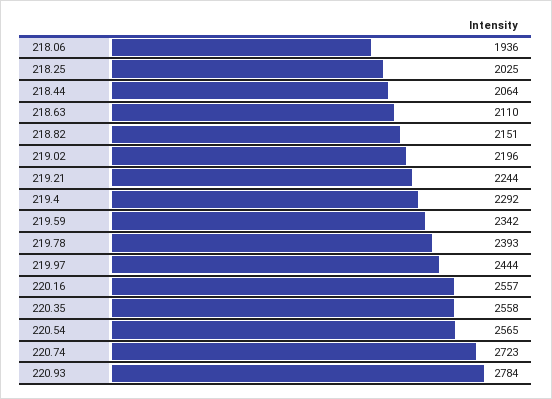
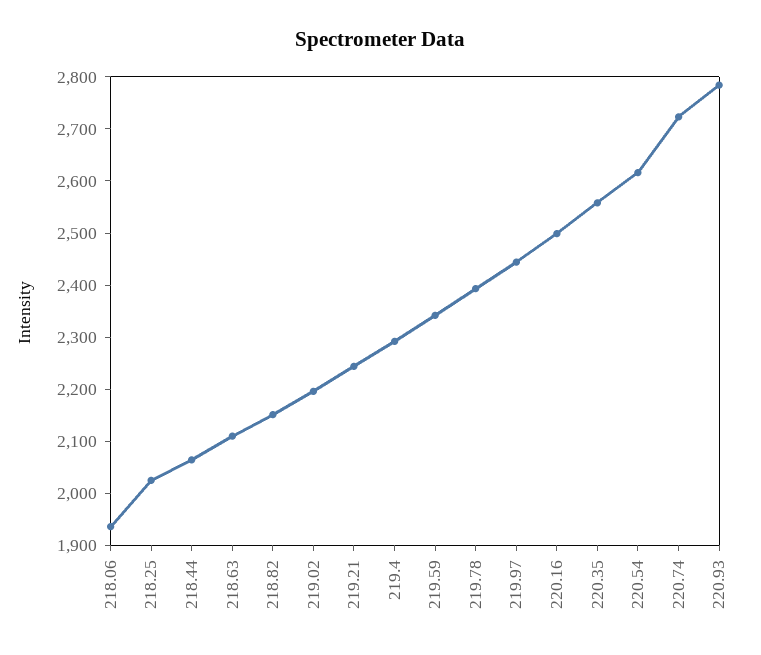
220.16: 2557 -> 2500
220.54: 2565 -> 2620

